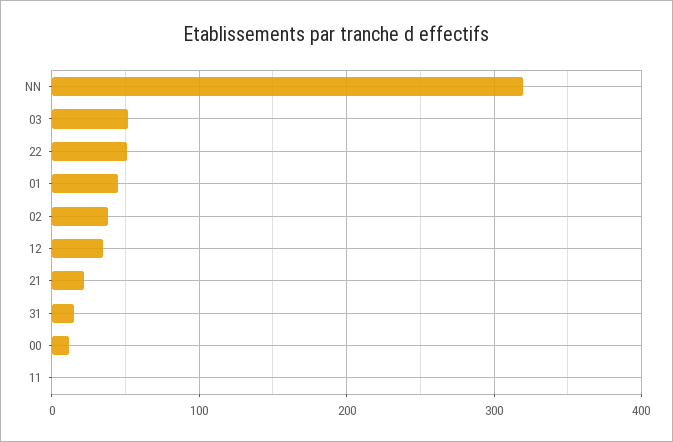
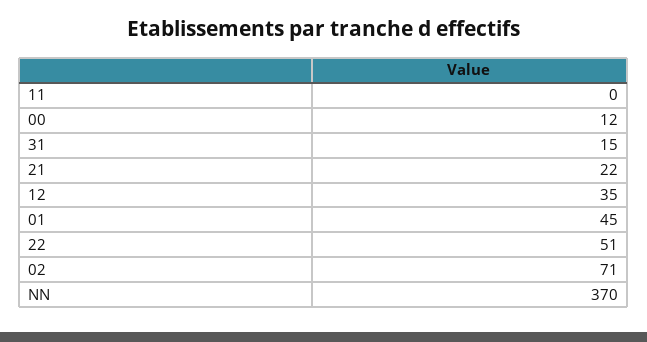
NN: 320 -> 370
03: 50 -> none
02: 40 -> 71

